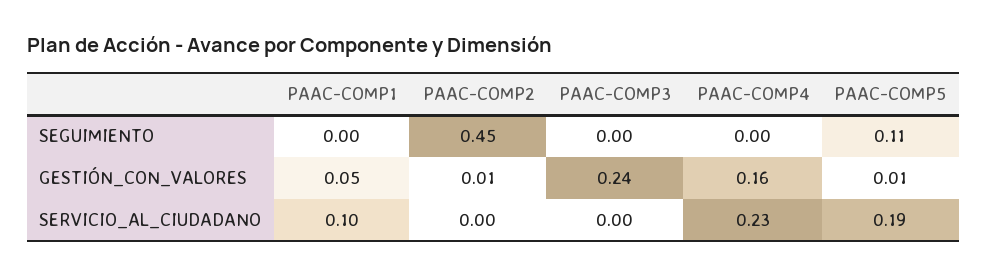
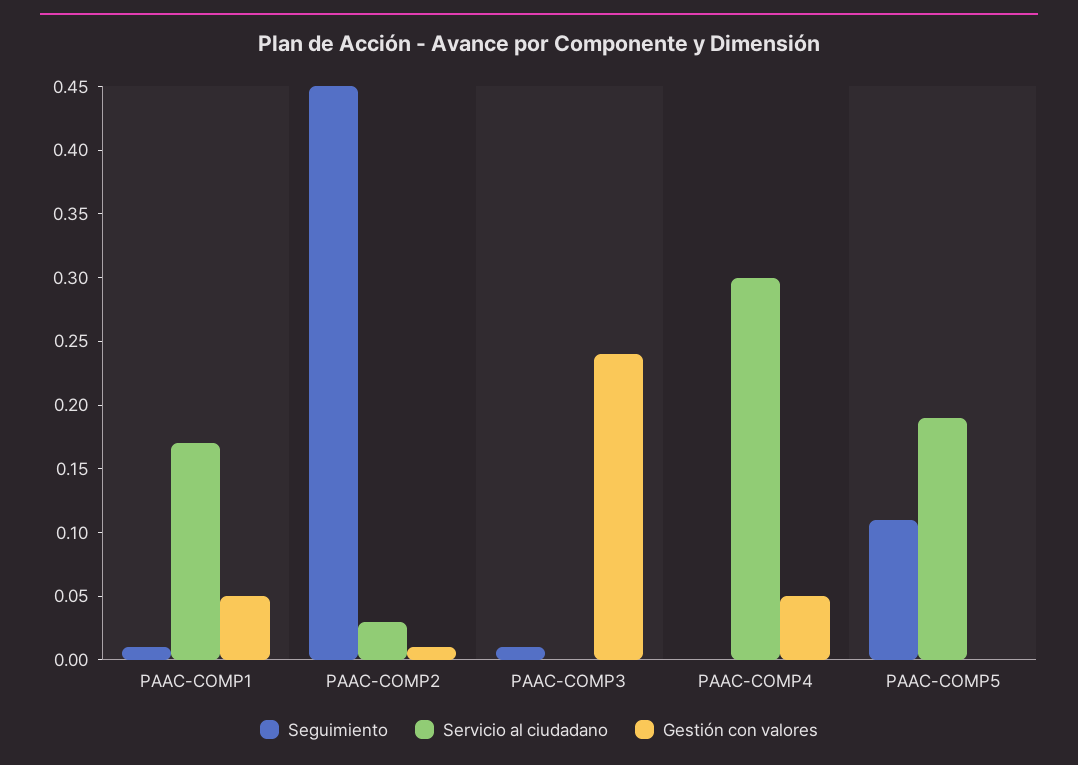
SEGUIMIENTO, PAAC-COMP1: 0 -> 0.01
SEGUIMIENTO, PAAC-COMP3: 0 -> 0.01
GESTIÓN_CON_VALORES, PAAC-COMP4: 0.16 -> 0.05
GESTIÓN_CON_VALORES, PAAC-COMP5: 0.01 -> 0
SERVICIO_AL_CIUDADANO, PAAC-COMP1: 0.1 -> 0.17
SERVICIO_AL_CIUDADANO, PAAC-COMP2: 0 -> 0.03
SERVICIO_AL_CIUDADANO, PAAC-COMP4: 0.23 -> 0.3

